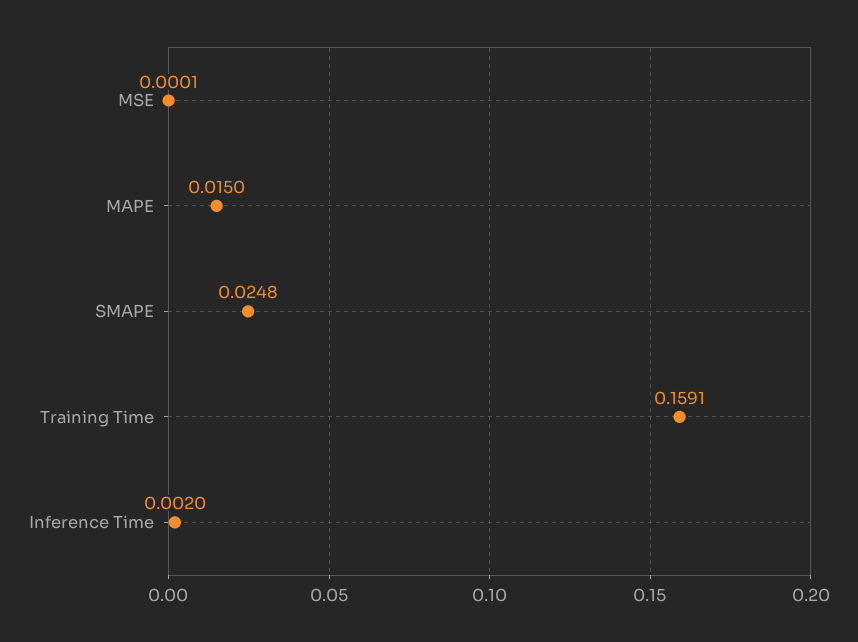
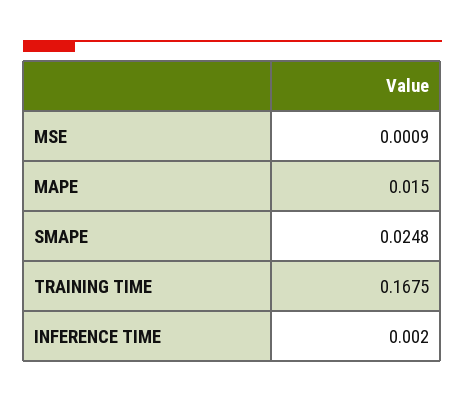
MSE: 0.0001 -> 0.0009
Training Time: 0.1591 -> 0.1675

